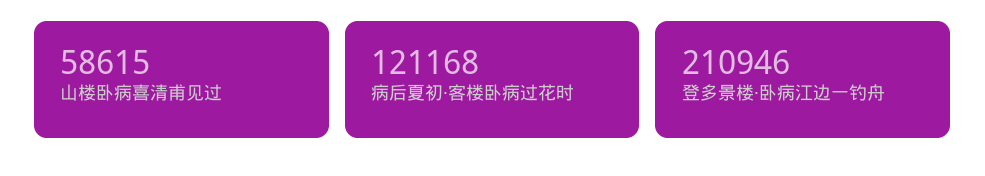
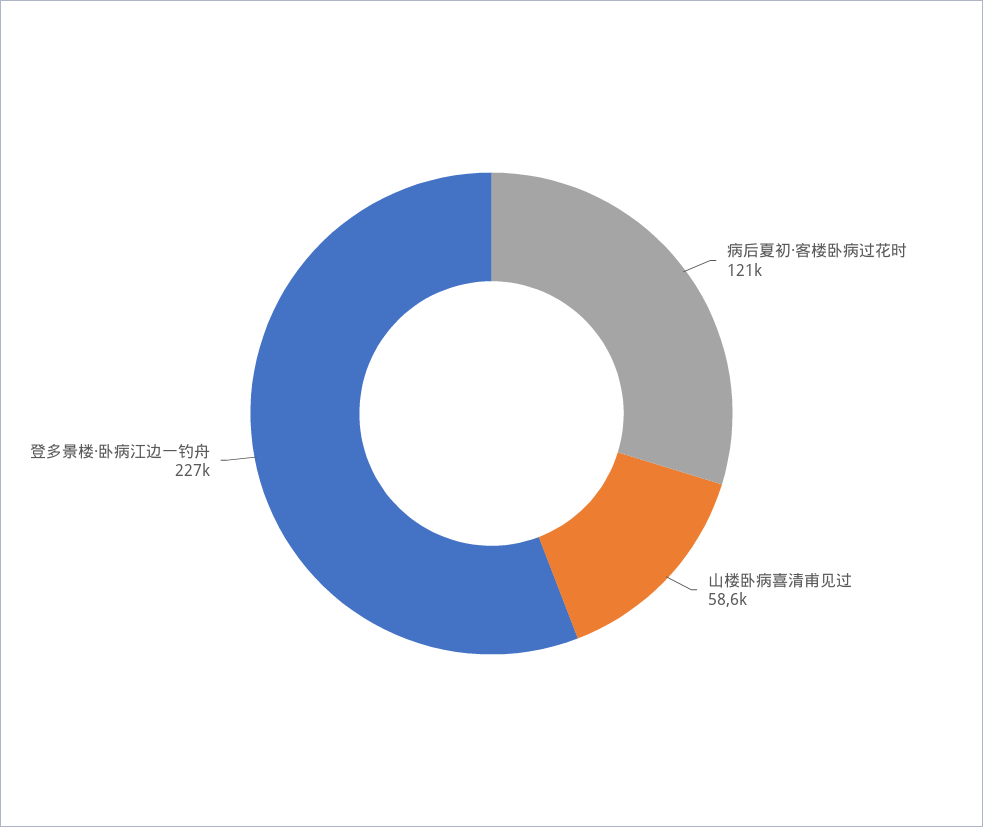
登多景楼·卧病江边一钓舟: 210946 -> 227000

